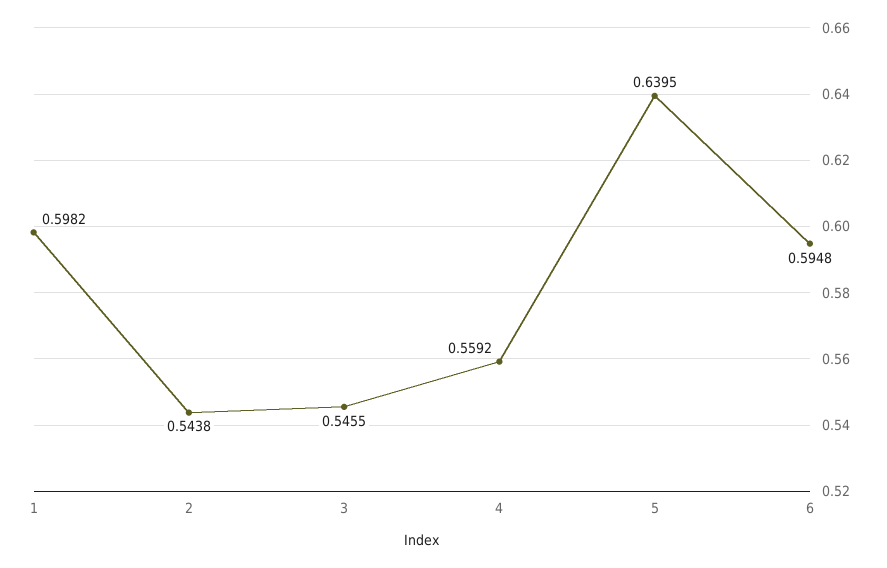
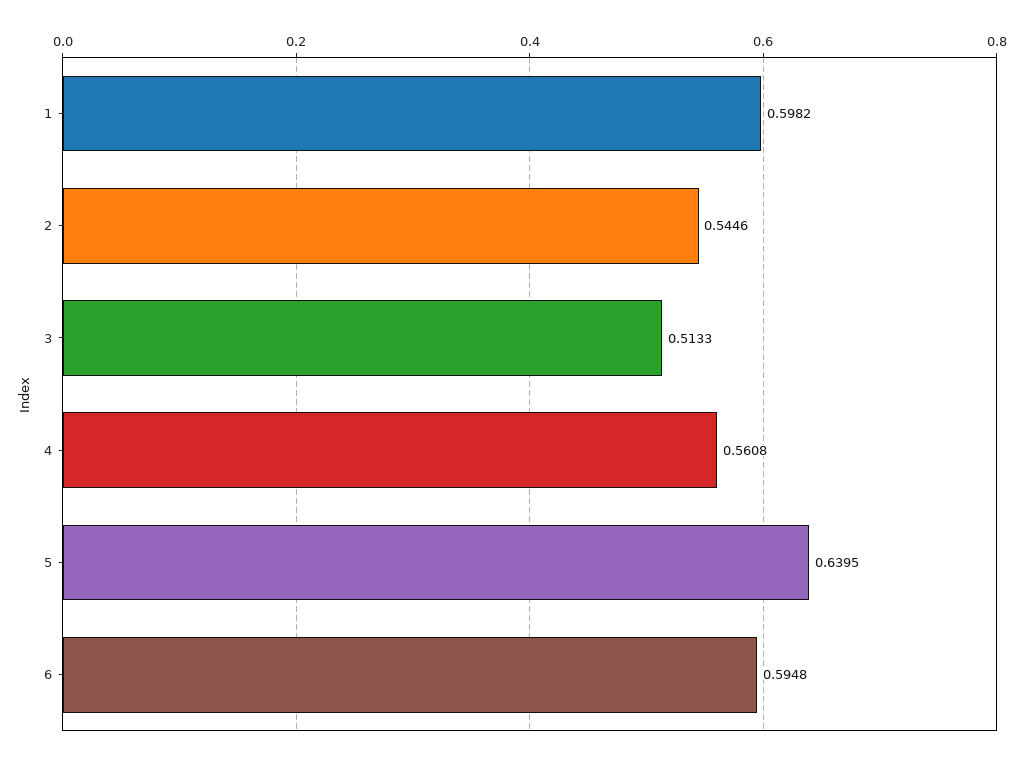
2: 0.5438 -> 0.5446
3: 0.5455 -> 0.5133
4: 0.5592 -> 0.5608

